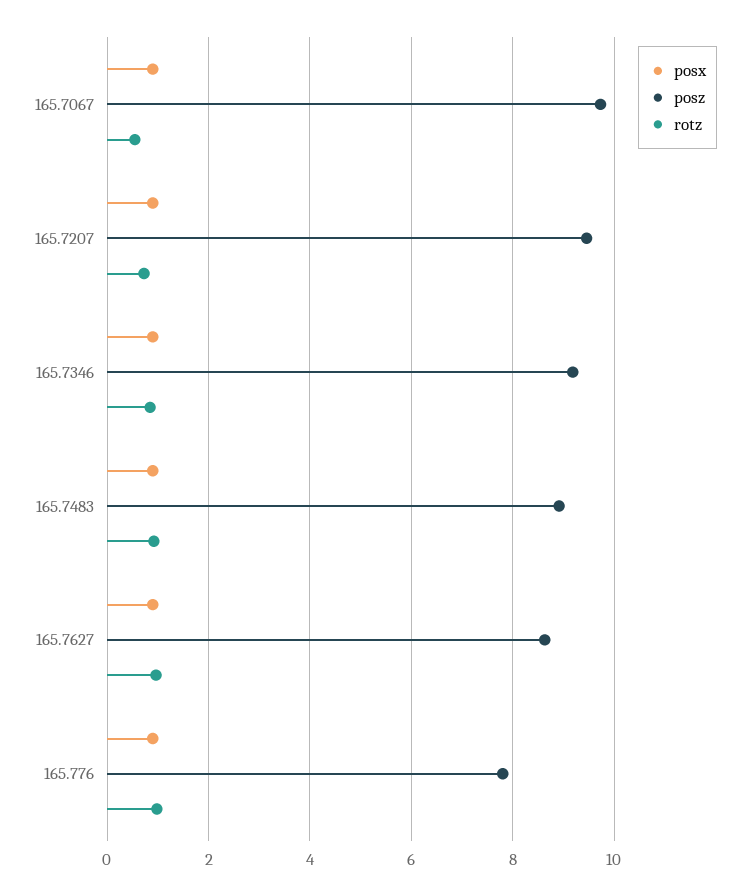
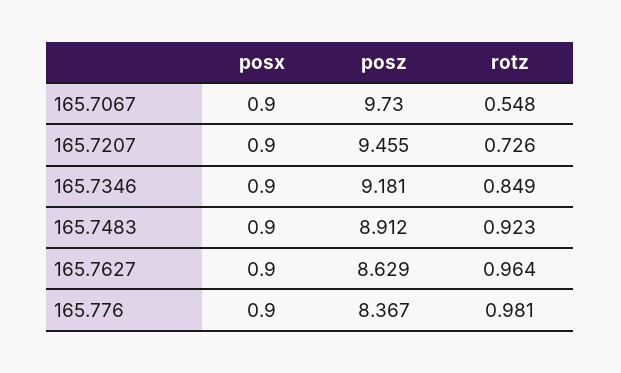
posz, 165.776: 7.8 -> 8.367

